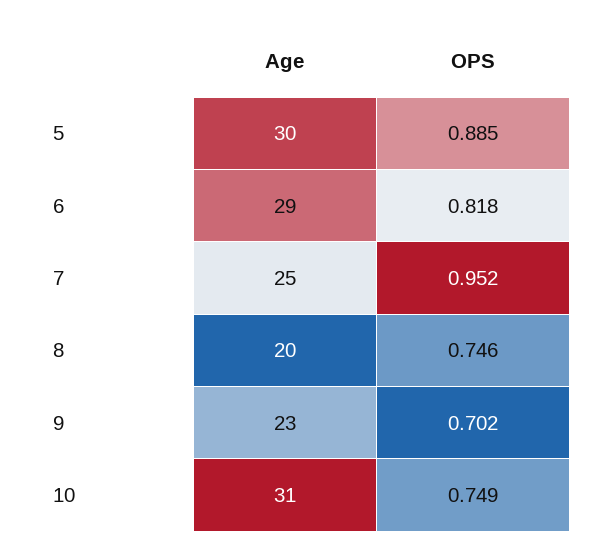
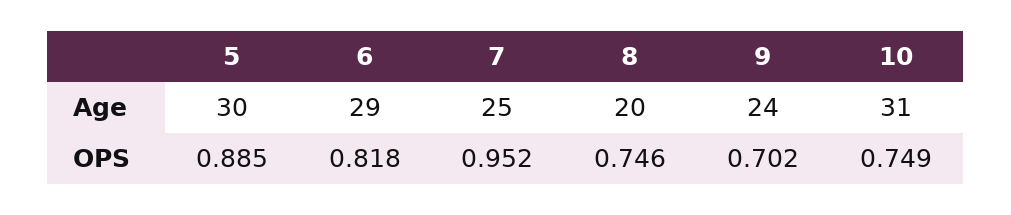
Age, 9: 23 -> 24

